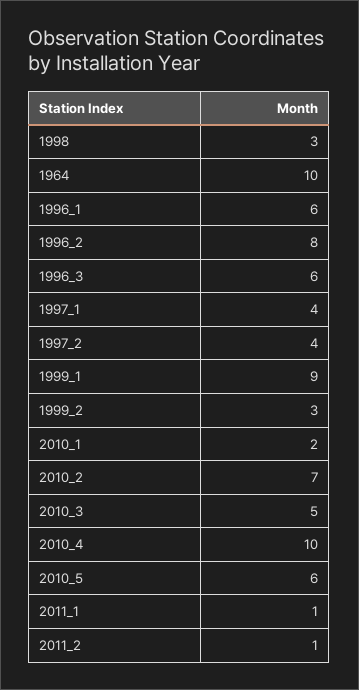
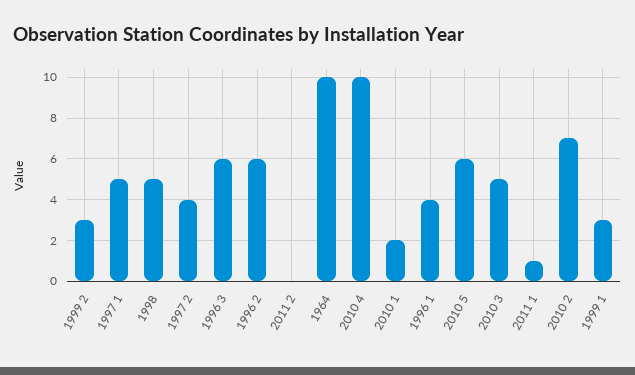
1998: 3 -> 5
1996_1: 6 -> 4
1996_2: 8 -> 6
1997_1: 4 -> 5
1999_1: 9 -> 3
2011_2: 1 -> 0

